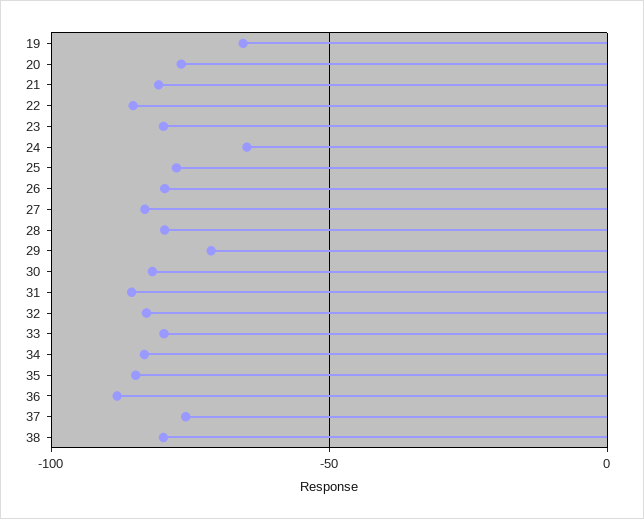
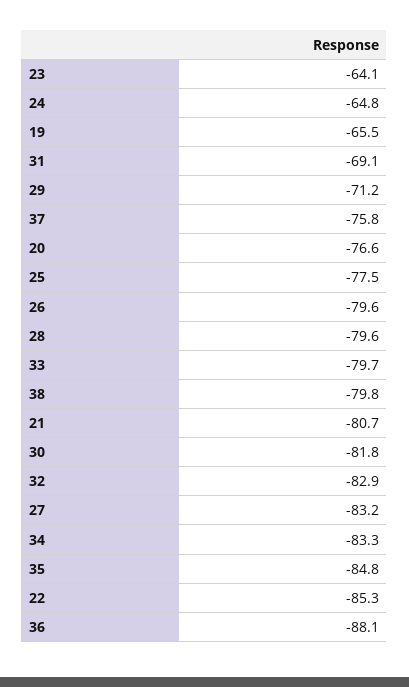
23: -80 -> -64.1
31: -85 -> -69.1

